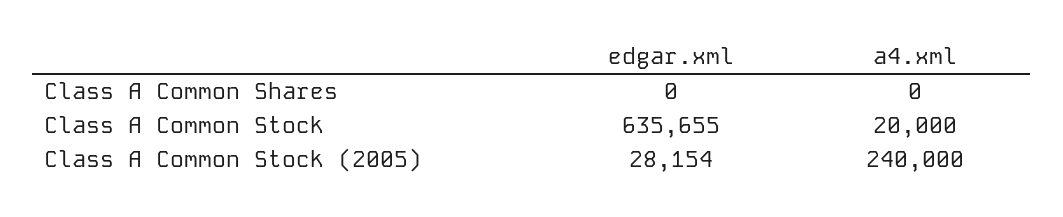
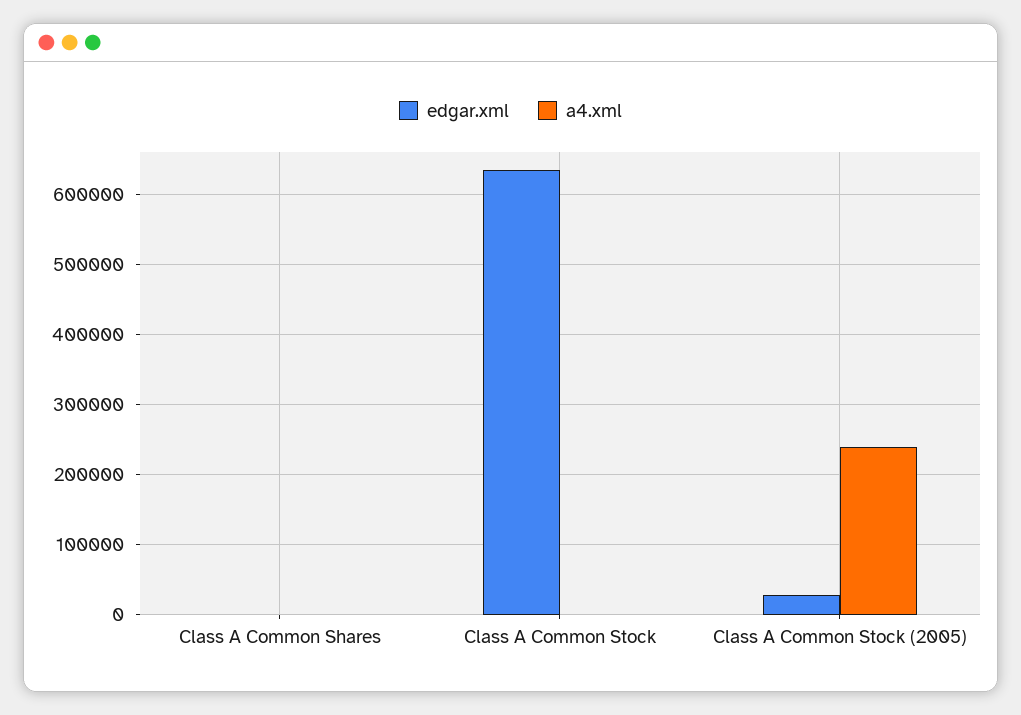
a4.xml, Class A Common Stock: 20000 -> 0

